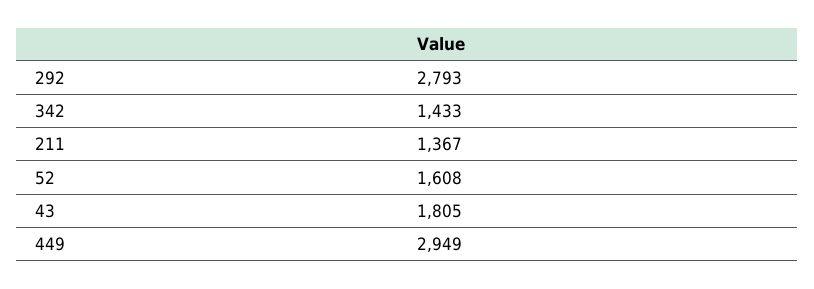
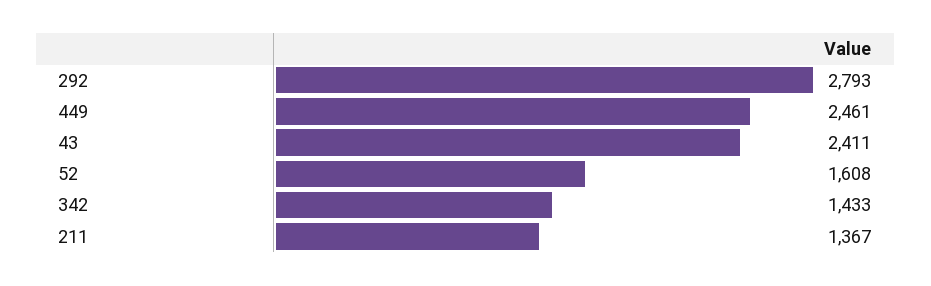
43: 1805 -> 2411
449: 2949 -> 2461

